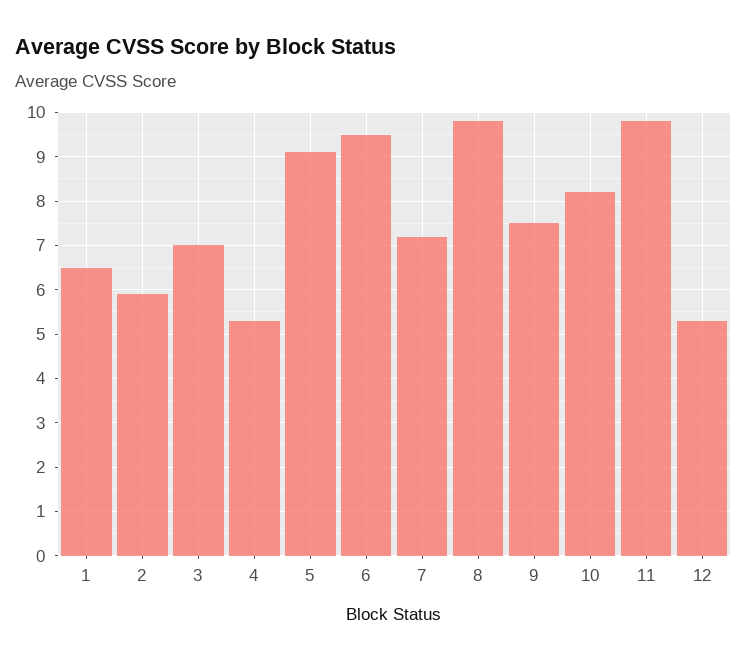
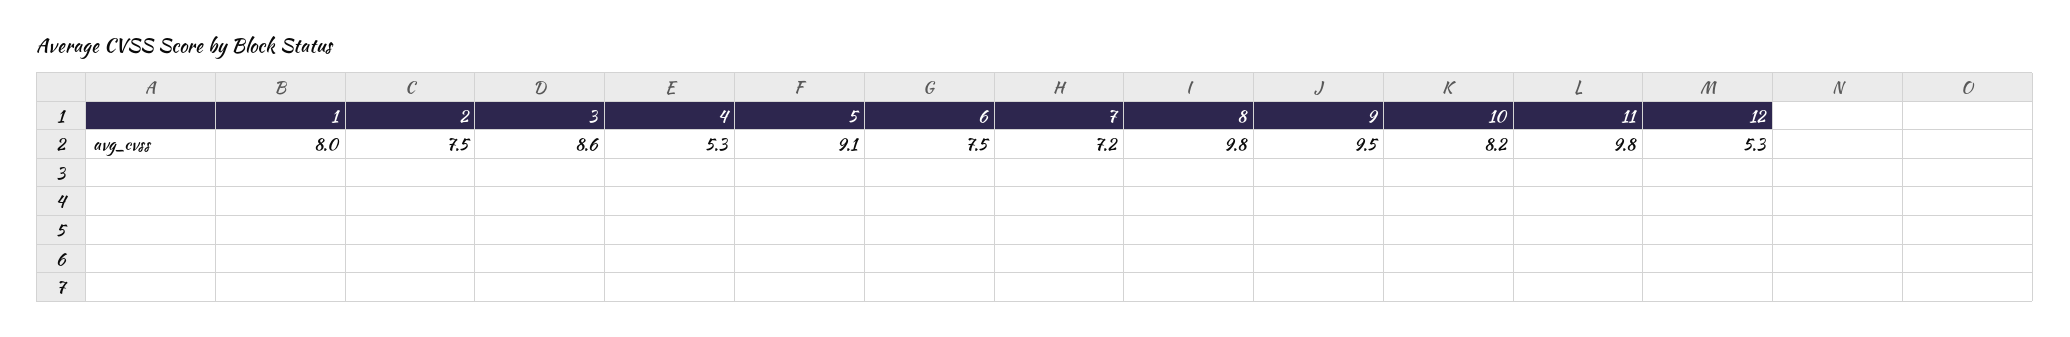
1: 6.5 -> 8
2: 6 -> 7.5
3: 7 -> 8.6
6: 9.5 -> 7.5
9: 7.5 -> 9.5

